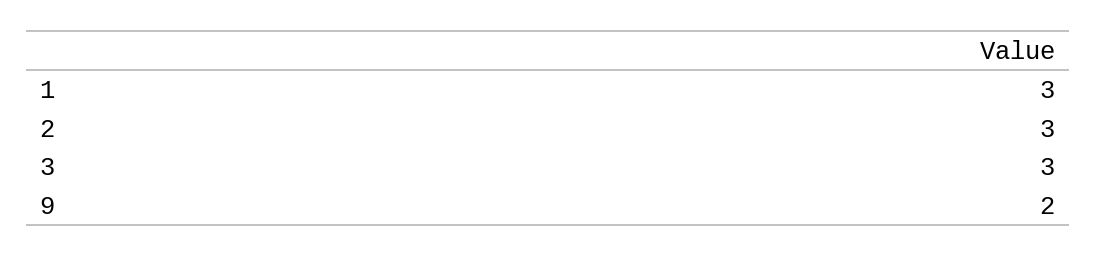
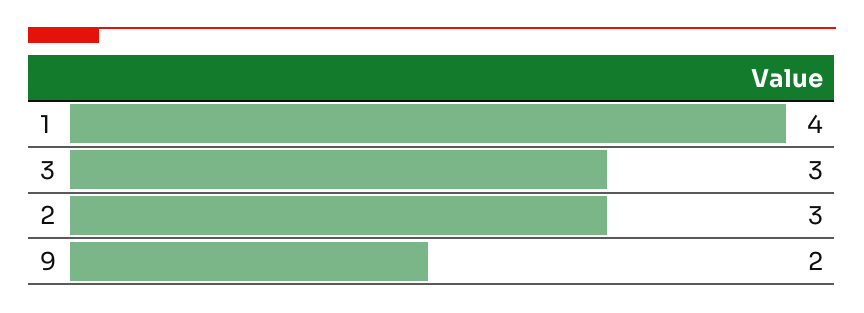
1: 3 -> 4

